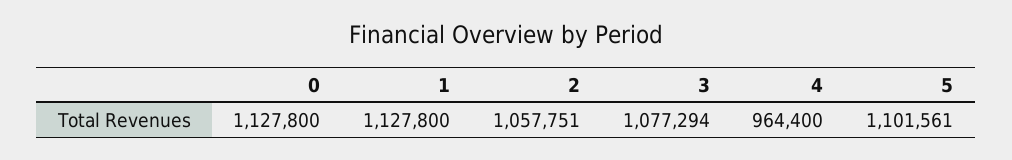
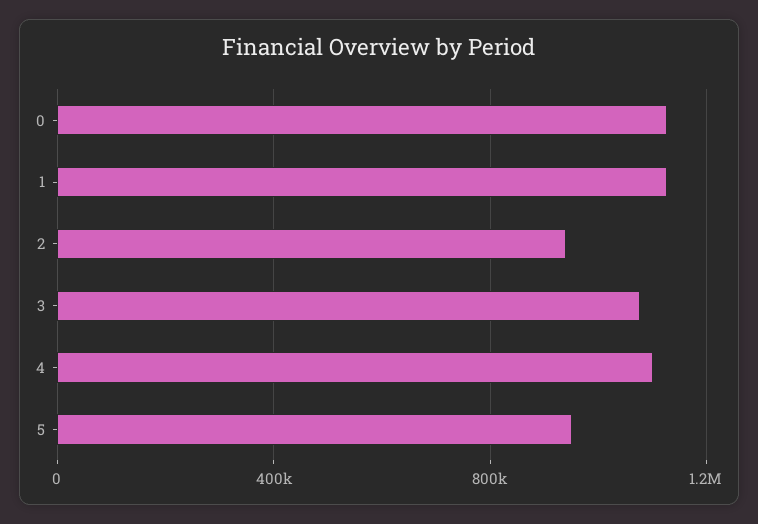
2: 1057751 -> 950000
4: 964400 -> 1100000
5: 1101561 -> 950000

